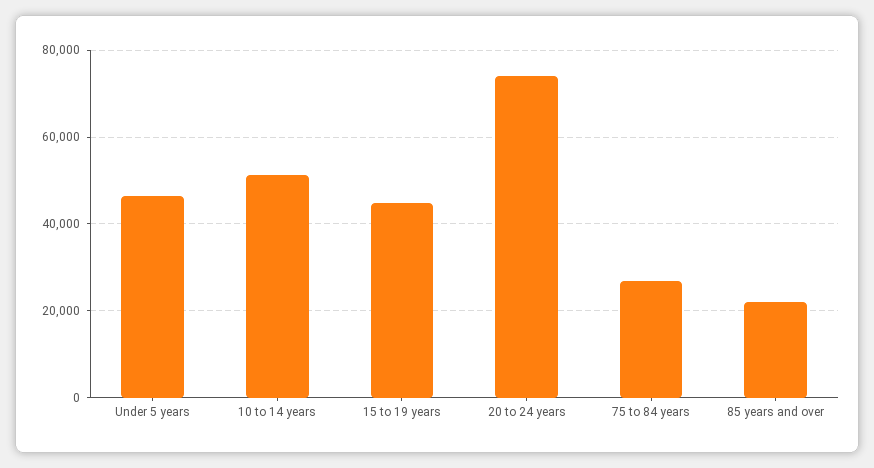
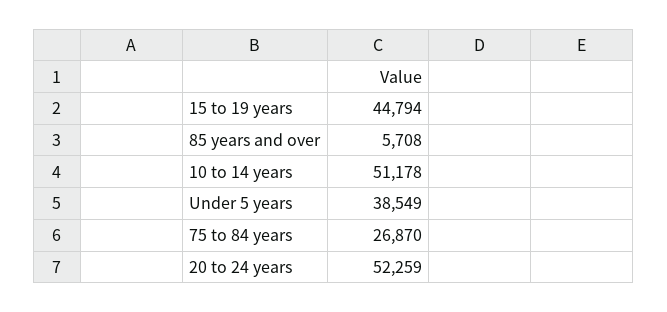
Under 5 years: 46000 -> 38549
20 to 24 years: 74000 -> 52259
85 years and over: 22000 -> 5708

